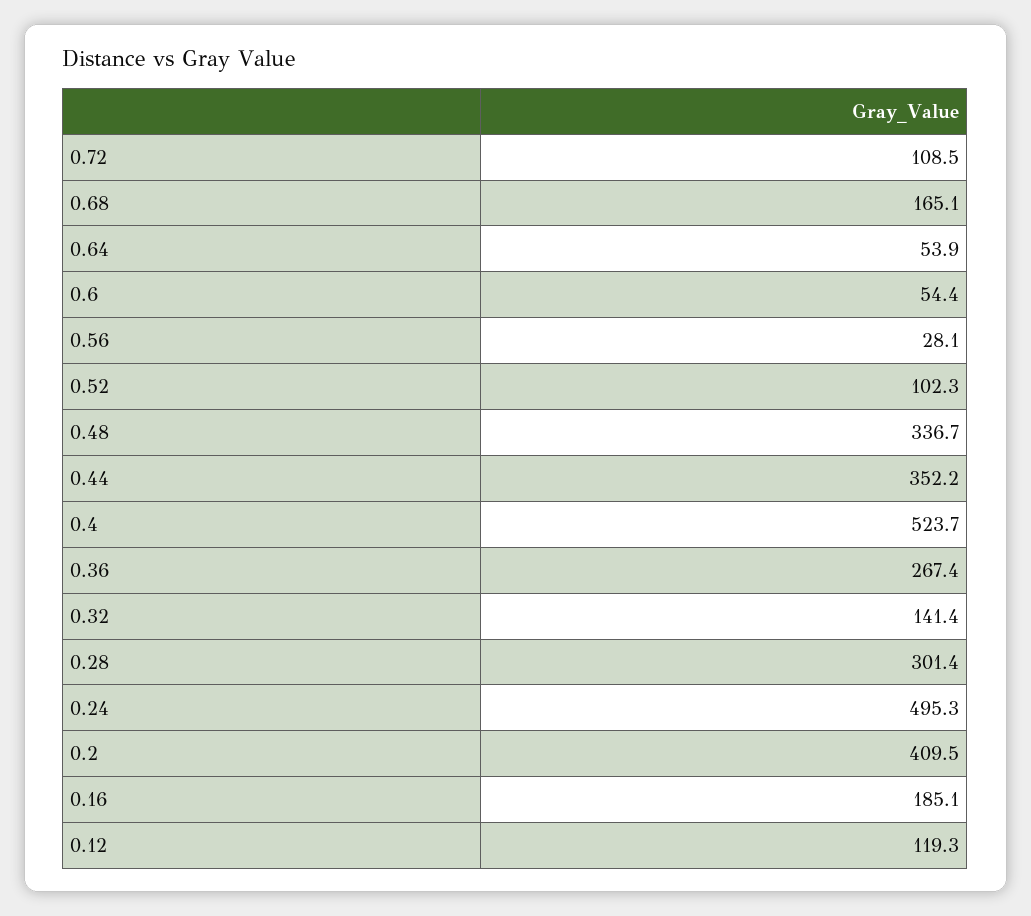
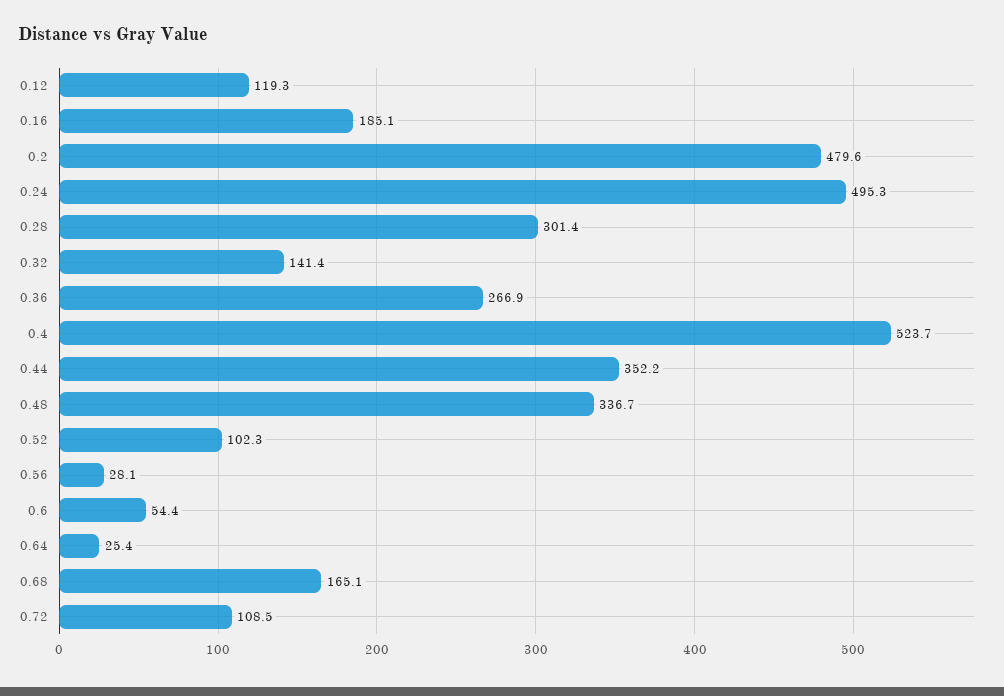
0.64: 53.9 -> 25.4
0.36: 267.4 -> 266.9
0.2: 409.5 -> 479.6

